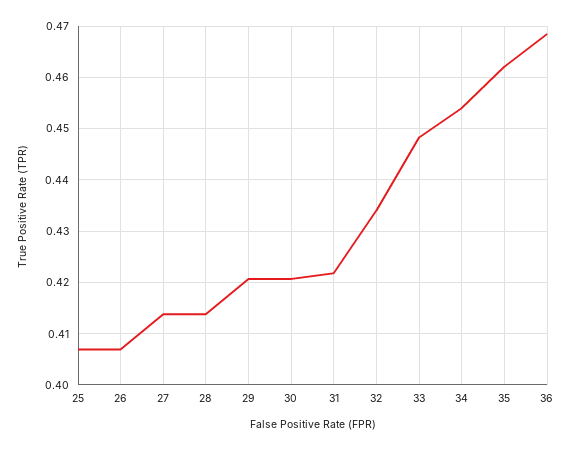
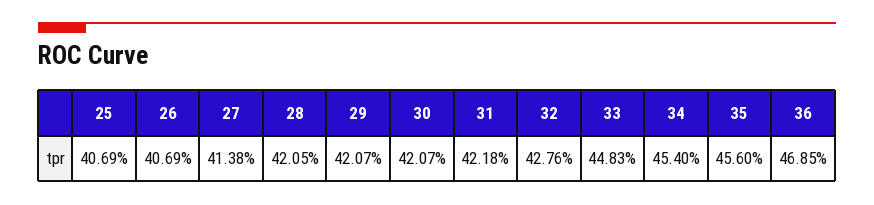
28: 0.414 -> 0.4205
32: 0.434 -> 0.4276
35: 0.462 -> 0.456

